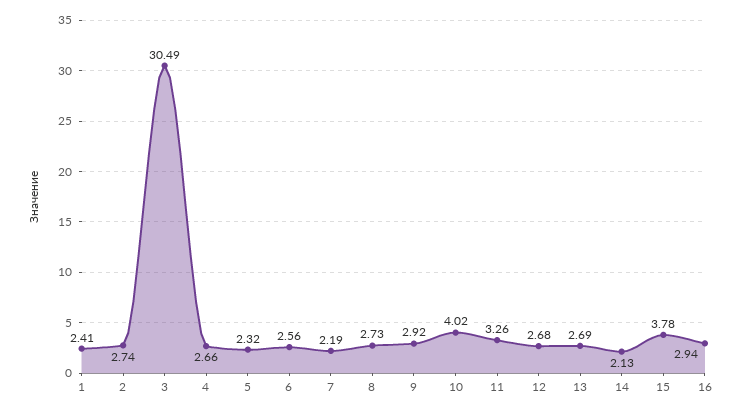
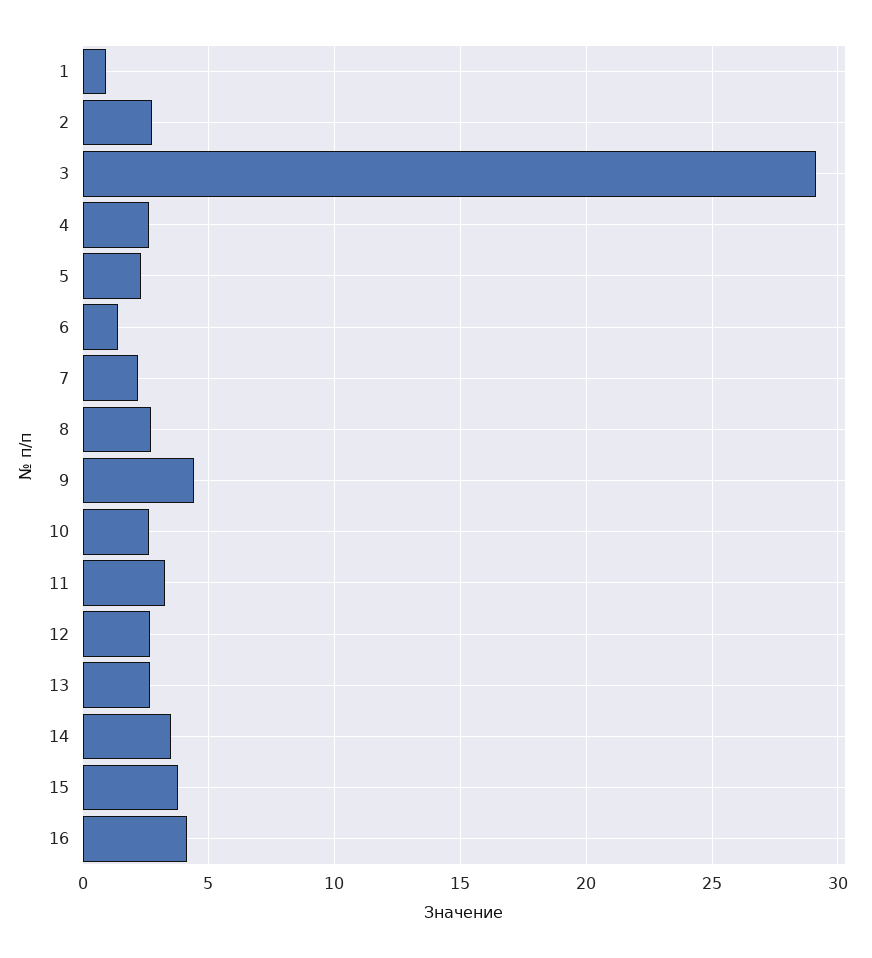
1: 2.41 -> 1
3: 30.49 -> 29
6: 2.56 -> 1.5
9: 2.92 -> 4.5
10: 4.02 -> 2.5
14: 2.13 -> 3.5
16: 2.94 -> 4

